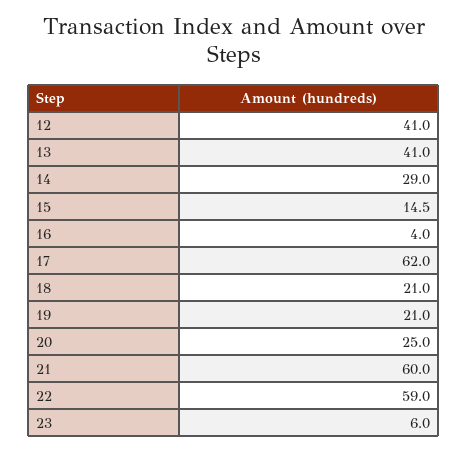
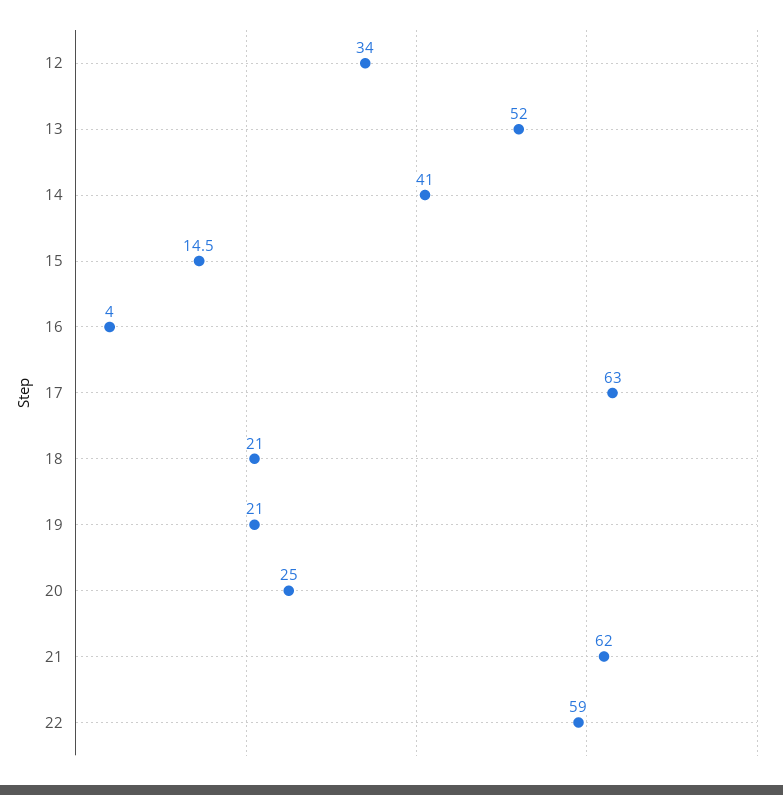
12: 41 -> 34
13: 41 -> 52
14: 29 -> 41
17: 62 -> 63
21: 60 -> 62
23: 6 -> none

